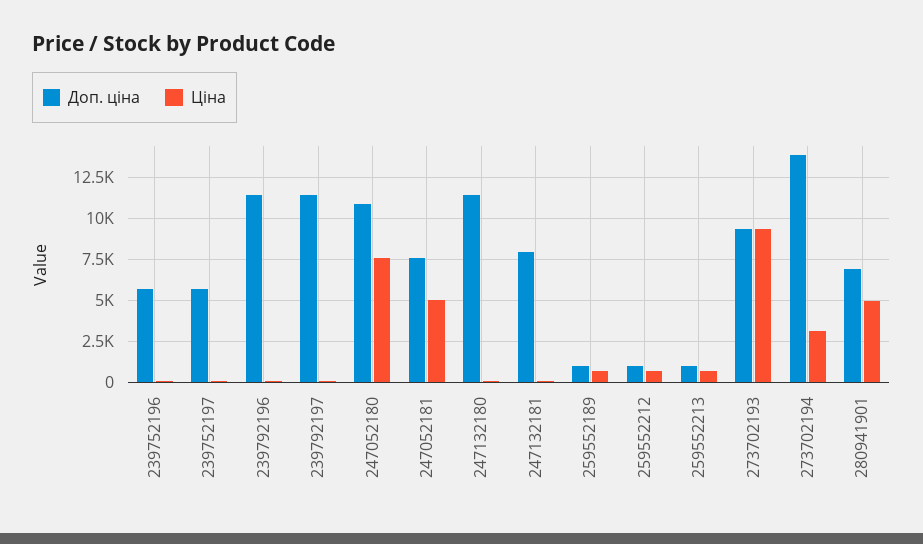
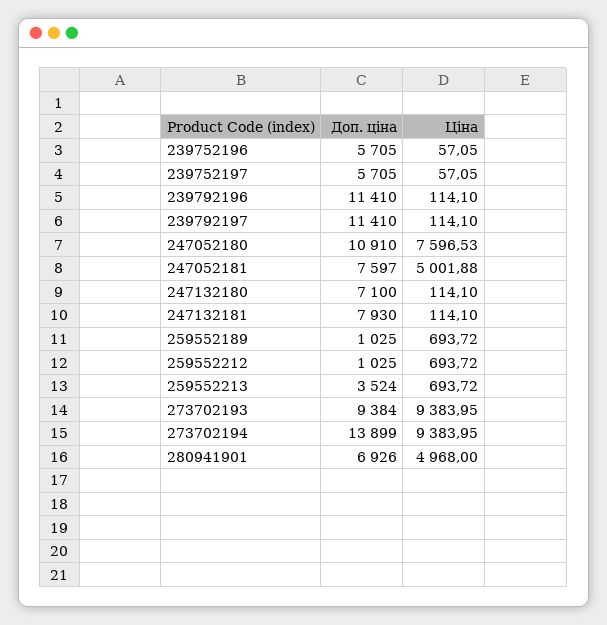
Доп. ціна, 247132180: 11500 -> 7100
Доп. ціна, 259552213: 1000 -> 3524
Ціна, 273702194: 3000 -> 9383.95

